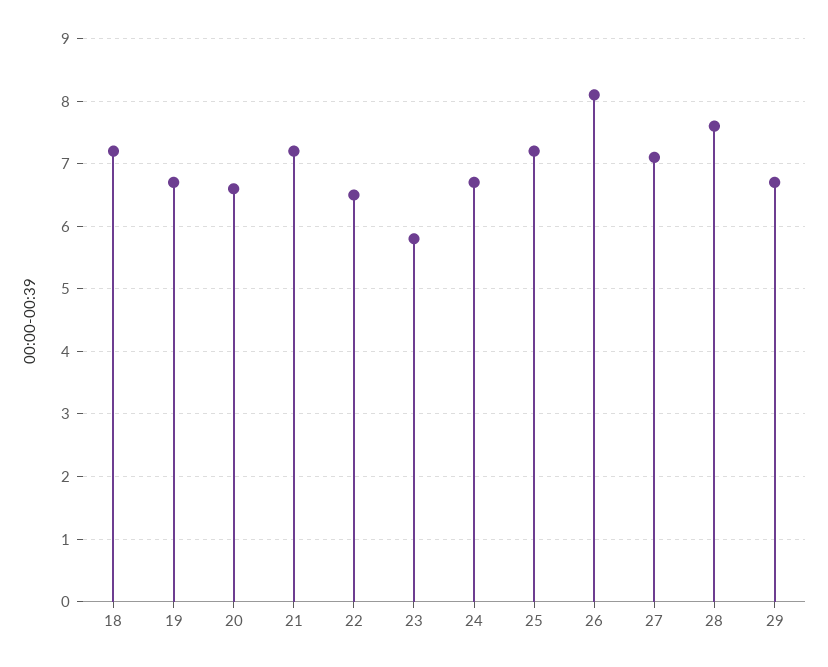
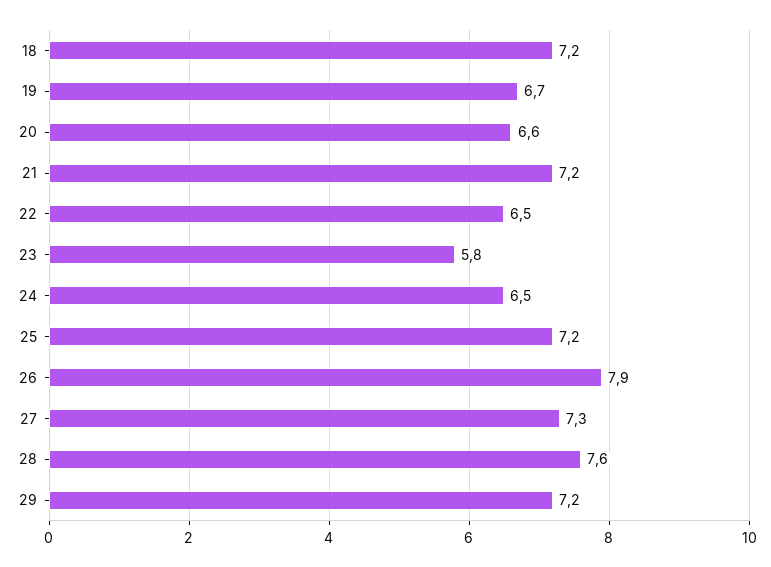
24: 6.7 -> 6.5
26: 8.1 -> 7.9
27: 7.1 -> 7.3
29: 6.7 -> 7.2

